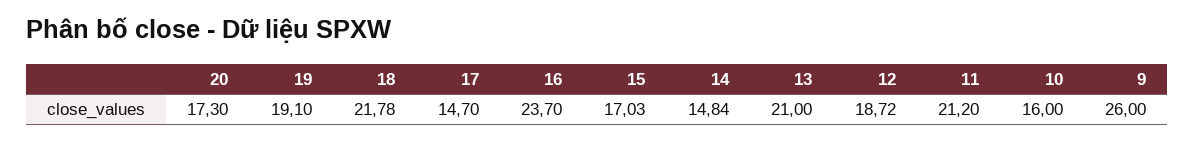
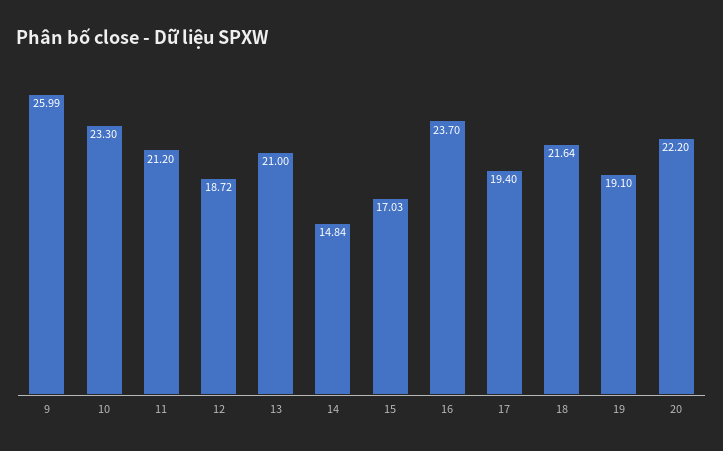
20: 17.3 -> 22.2
18: 21.78 -> 21.64
17: 14.7 -> 19.4
10: 16 -> 23.3
9: 26 -> 25.99

